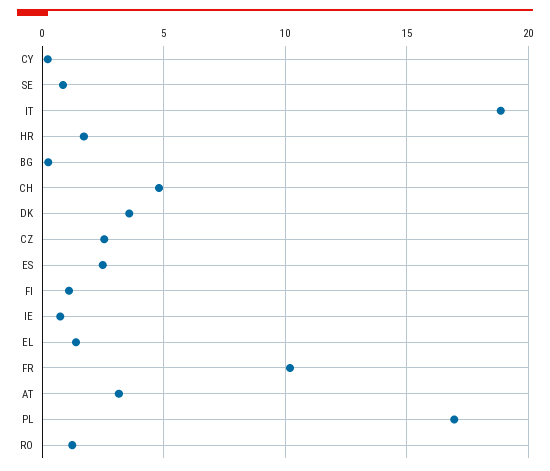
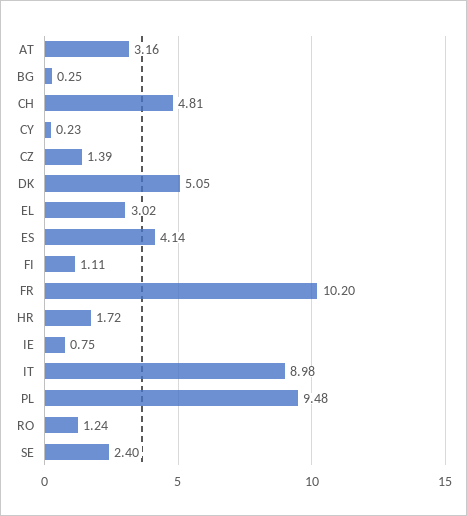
SE: 1 -> 2.4
IT: 19 -> 8.98
DK: 3.5 -> 5.05
CZ: 2.5 -> 1.39
ES: 2.5 -> 4.14
EL: 1.5 -> 3.02
PL: 17 -> 9.48

